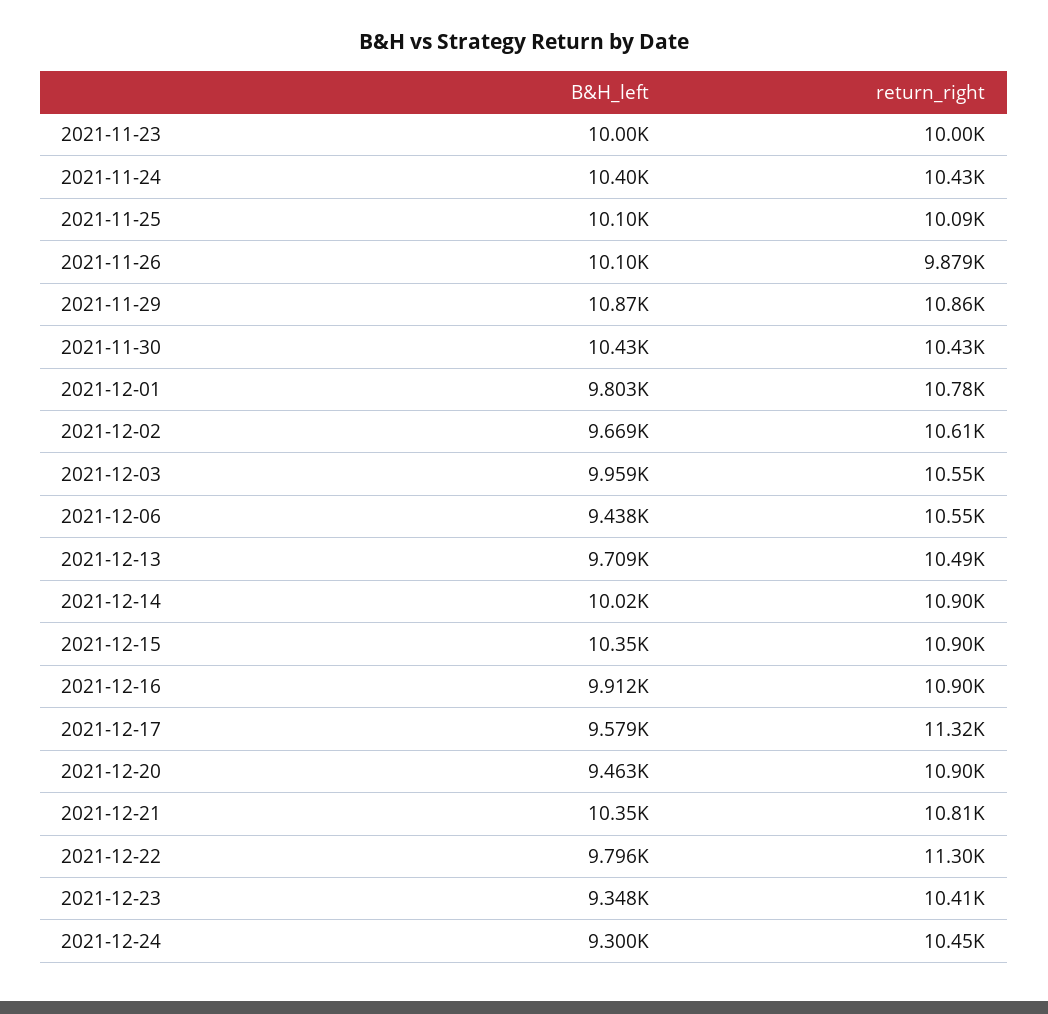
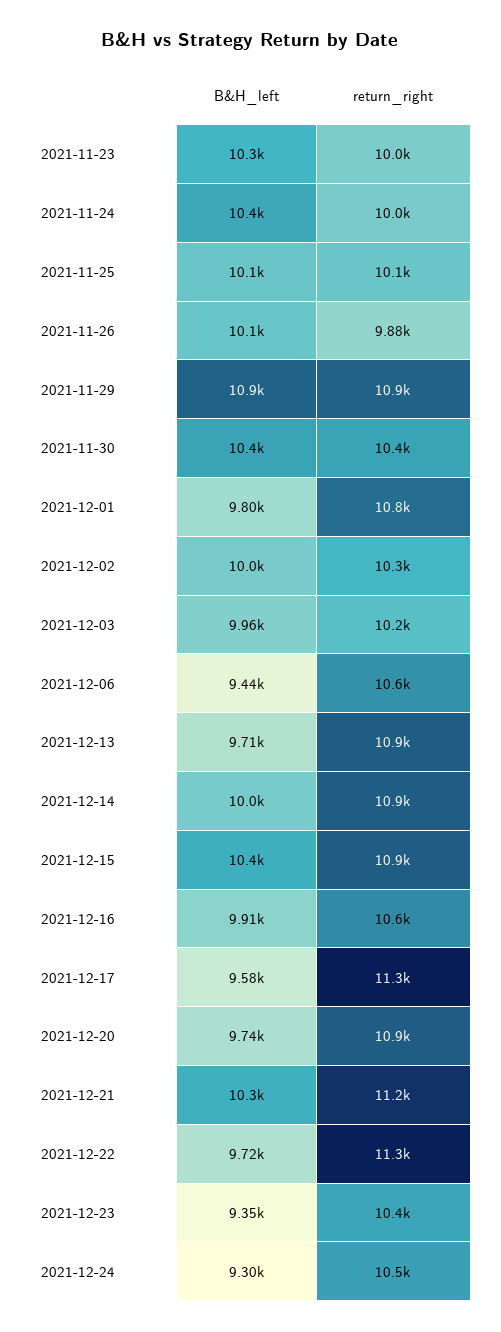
B&H_left, 2021-11-23: 10000 -> 10300
return_right, 2021-11-24: 10430 -> 10000
B&H_left, 2021-12-02: 9669 -> 10000
return_right, 2021-12-02: 10610 -> 10300
return_right, 2021-12-03: 10550 -> 10200
return_right, 2021-12-13: 10490 -> 10900
return_right, 2021-12-16: 10900 -> 10600
B&H_left, 2021-12-20: 9463 -> 9740
return_right, 2021-12-21: 10810 -> 11200
B&H_left, 2021-12-22: 9796 -> 9720

